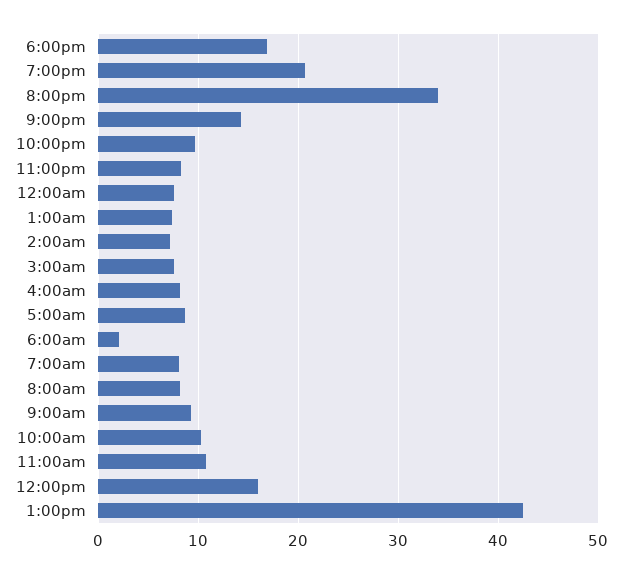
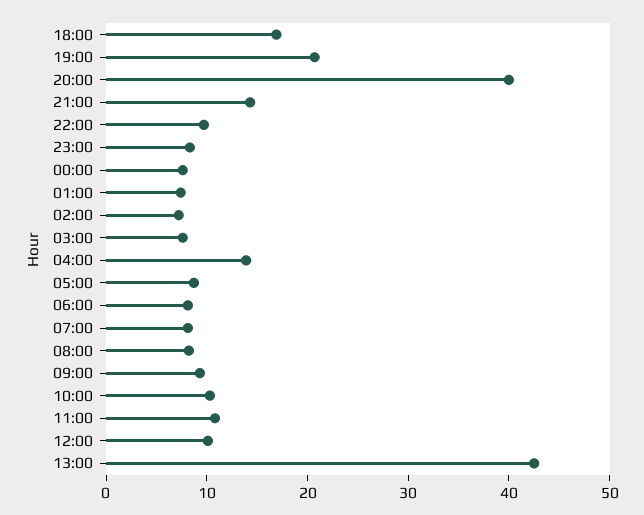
8:00pm: 34 -> 40
4:00am: 8 -> 14
6:00am: 2 -> 8
12:00pm: 16 -> 10

